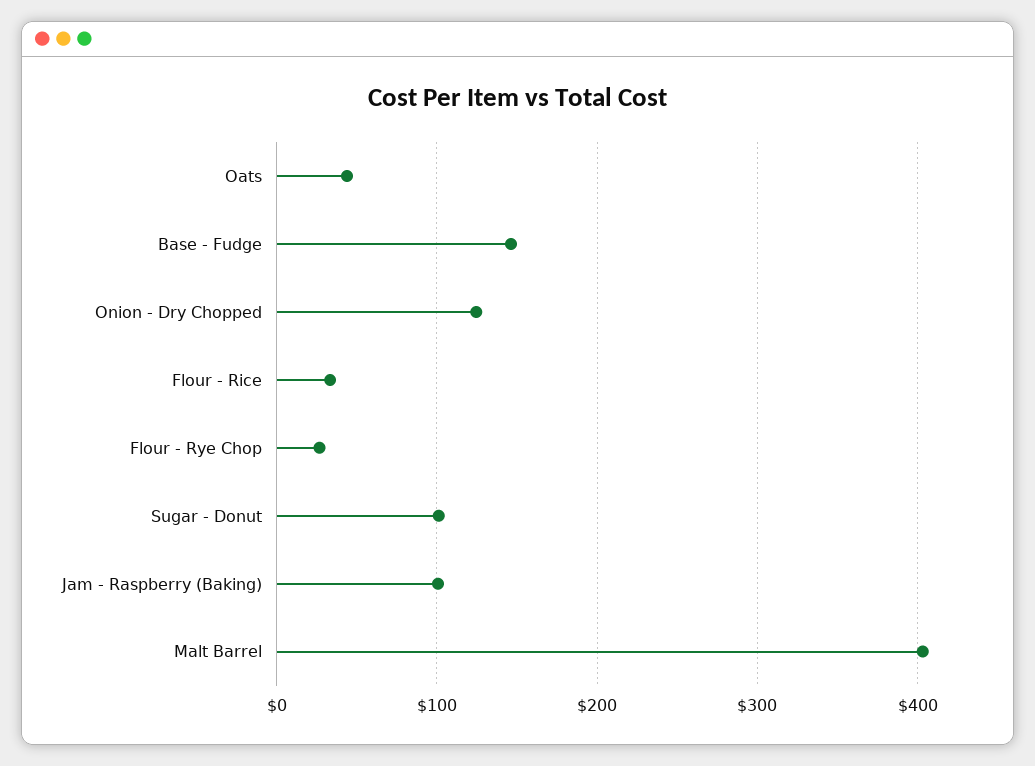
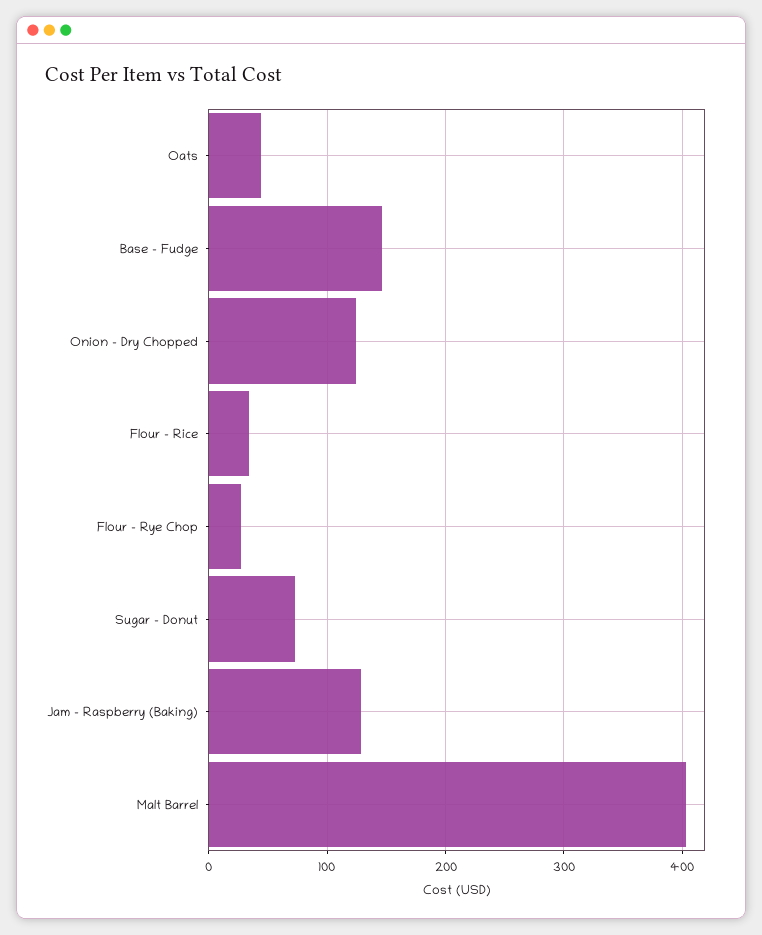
Sugar - Donut: 100 -> 70
Jam - Raspberry (Baking): 100 -> 130

